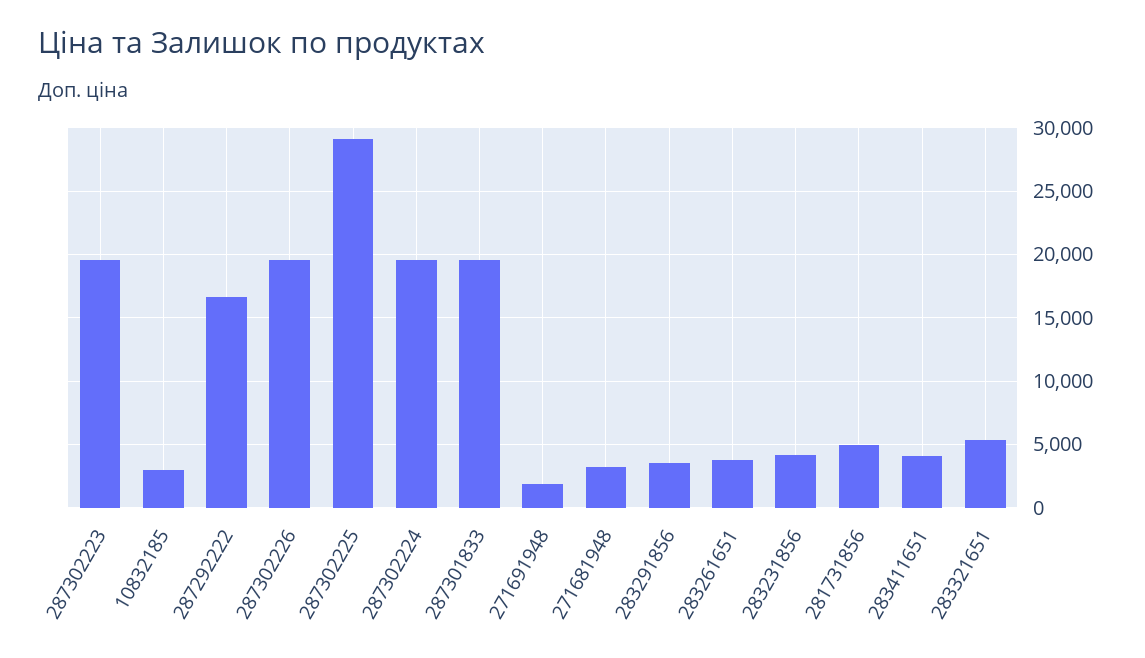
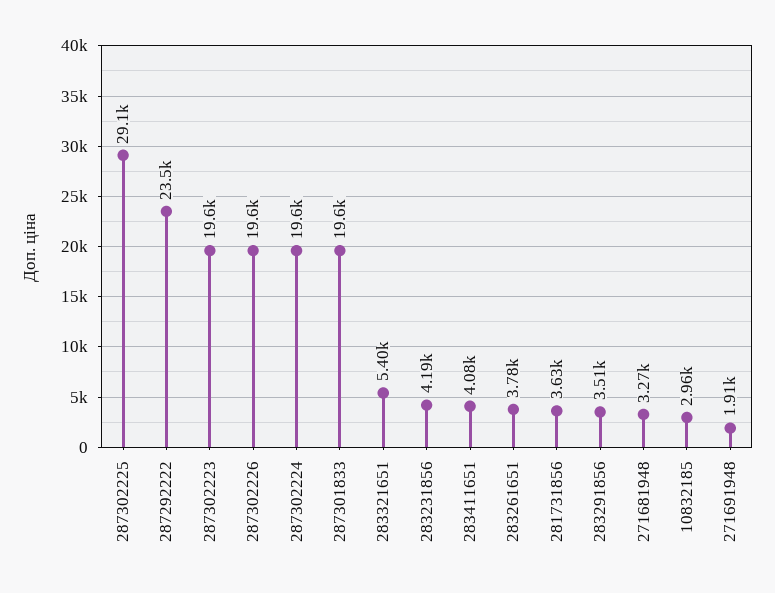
287292222: 16500 -> 23500
281731856: 5000 -> 3630

